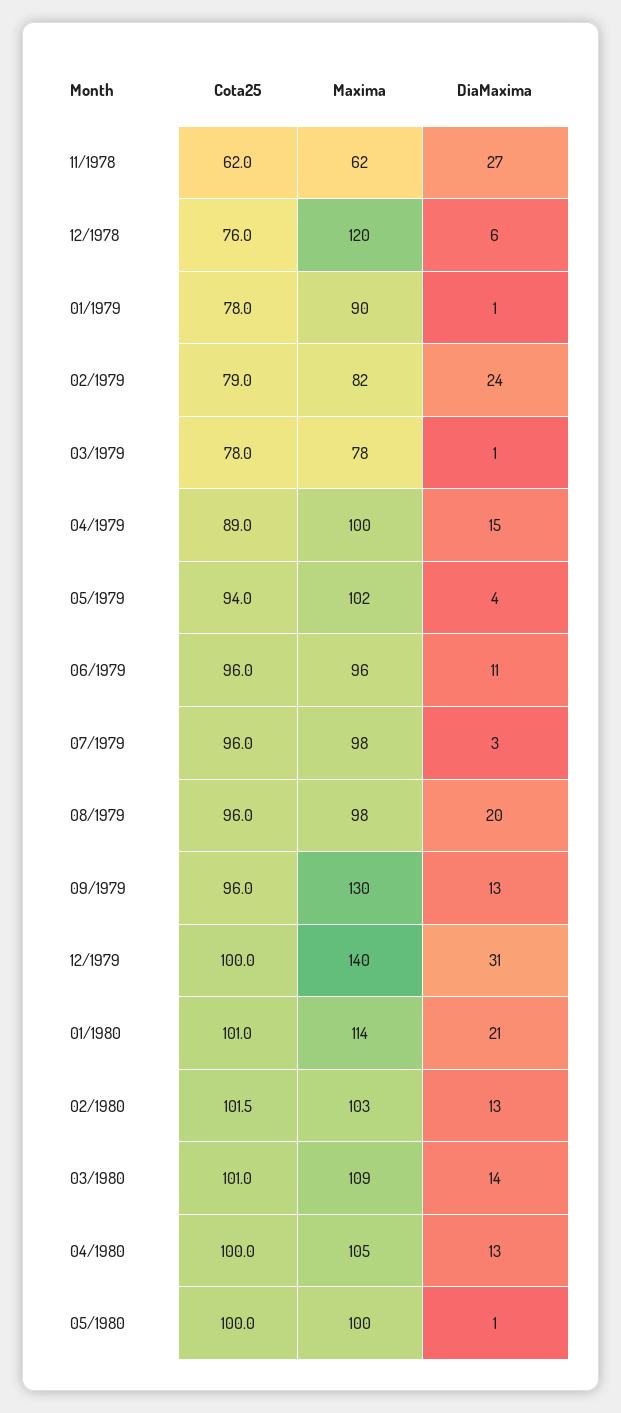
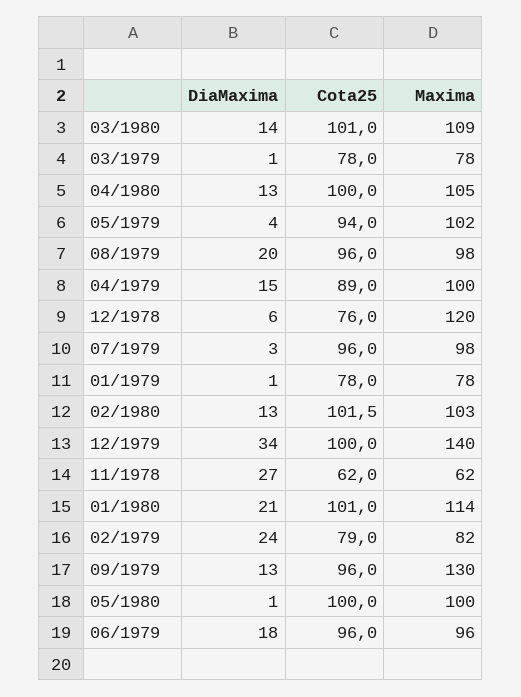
Maxima, 01/1979: 90 -> 78
DiaMaxima, 06/1979: 11 -> 18
DiaMaxima, 12/1979: 31 -> 34

